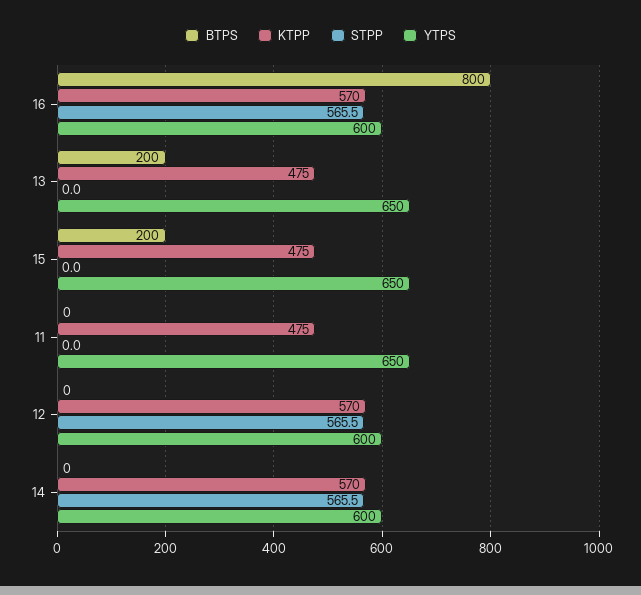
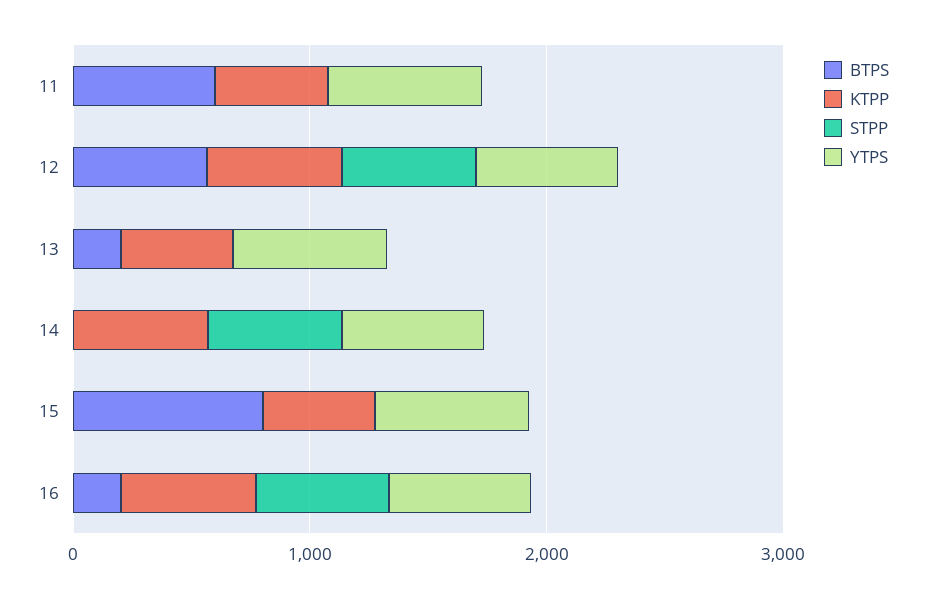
BTPS, 16: 800 -> 200
BTPS, 15: 200 -> 800
BTPS, 11: 0 -> 600
BTPS, 12: 0 -> 600

